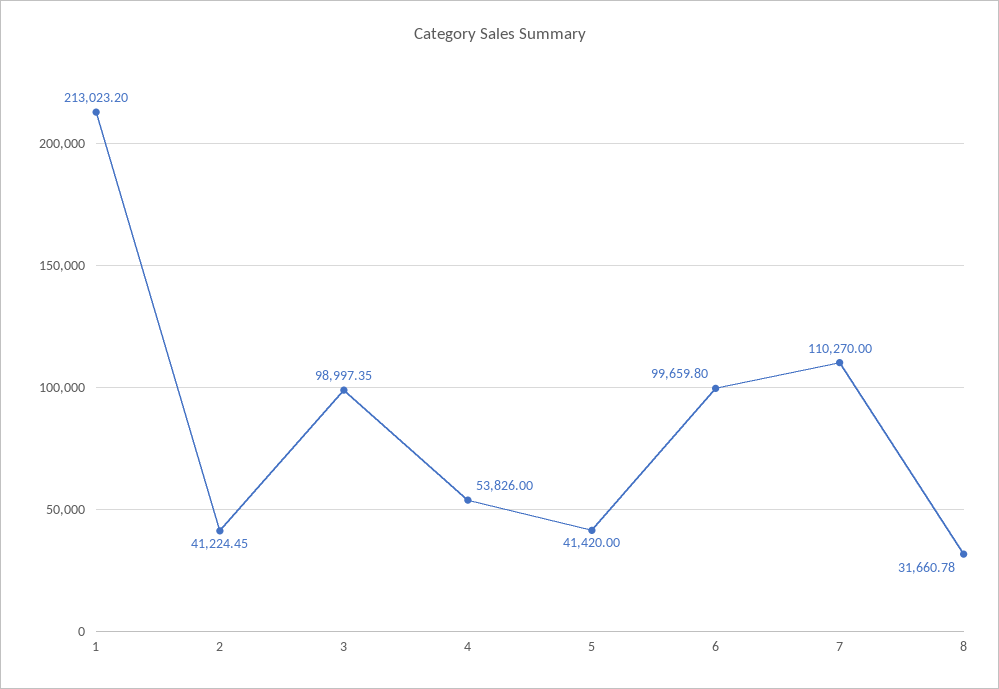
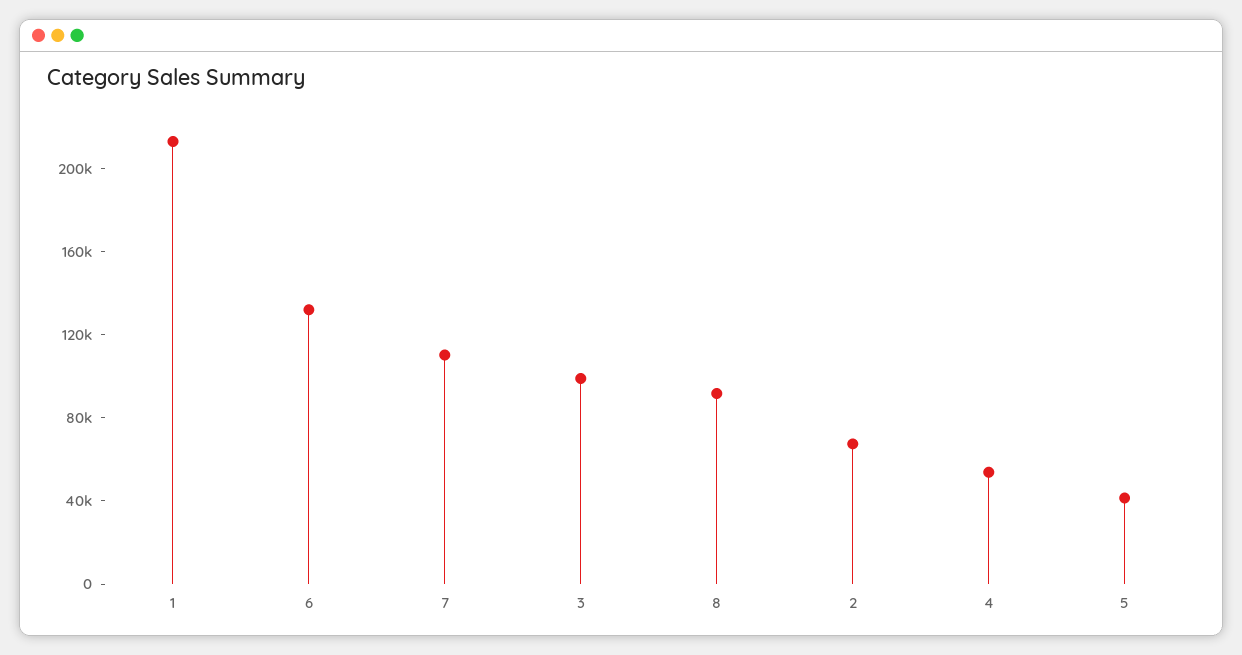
2: 41224.45 -> 70000
6: 99659.8 -> 130000
8: 31660.78 -> 90000

